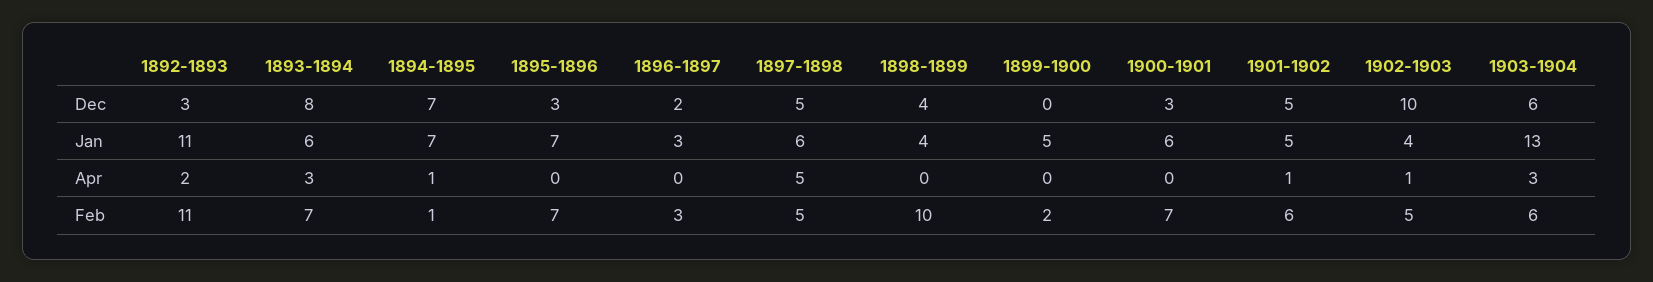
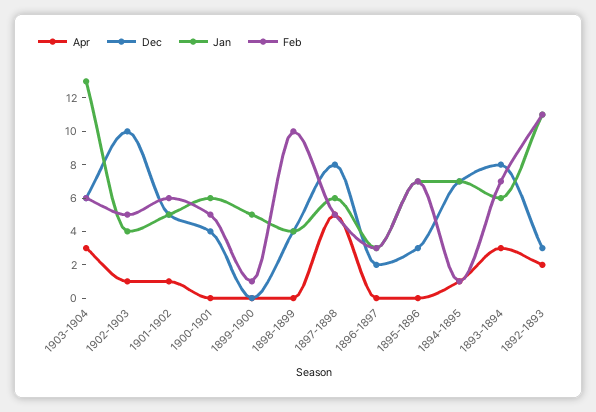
Dec, 1897-1898: 5 -> 8
Dec, 1900-1901: 3 -> 4
Feb, 1899-1900: 2 -> 1
Feb, 1900-1901: 7 -> 5

